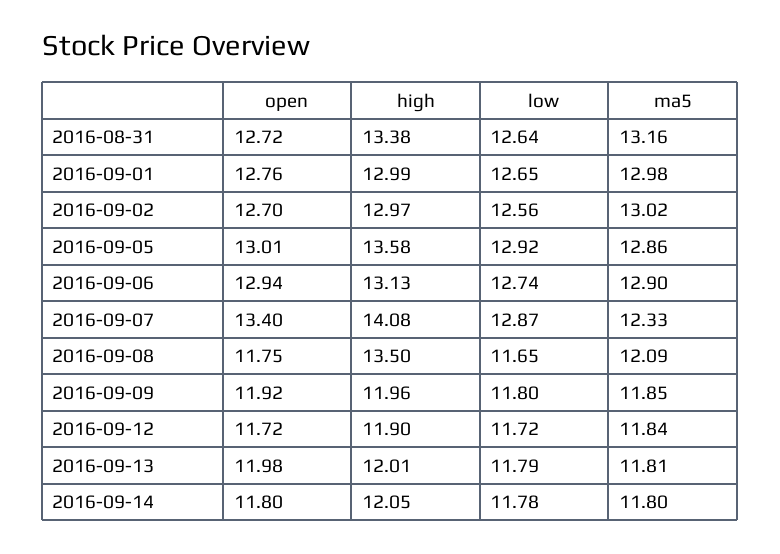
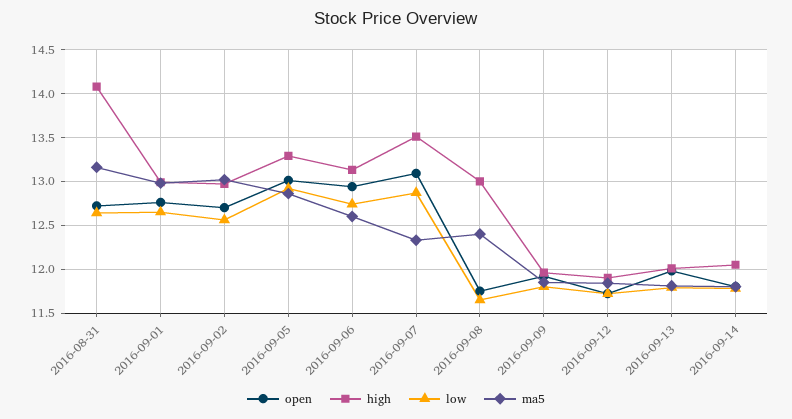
high, 2016-08-31: 13.38 -> 14.1
high, 2016-09-05: 13.58 -> 13.3
ma5, 2016-09-06: 12.9 -> 12.6
open, 2016-09-07: 13.4 -> 13.1
high, 2016-09-07: 14.08 -> 13.5
high, 2016-09-08: 13.5 -> 13
ma5, 2016-09-08: 12.09 -> 12.4

